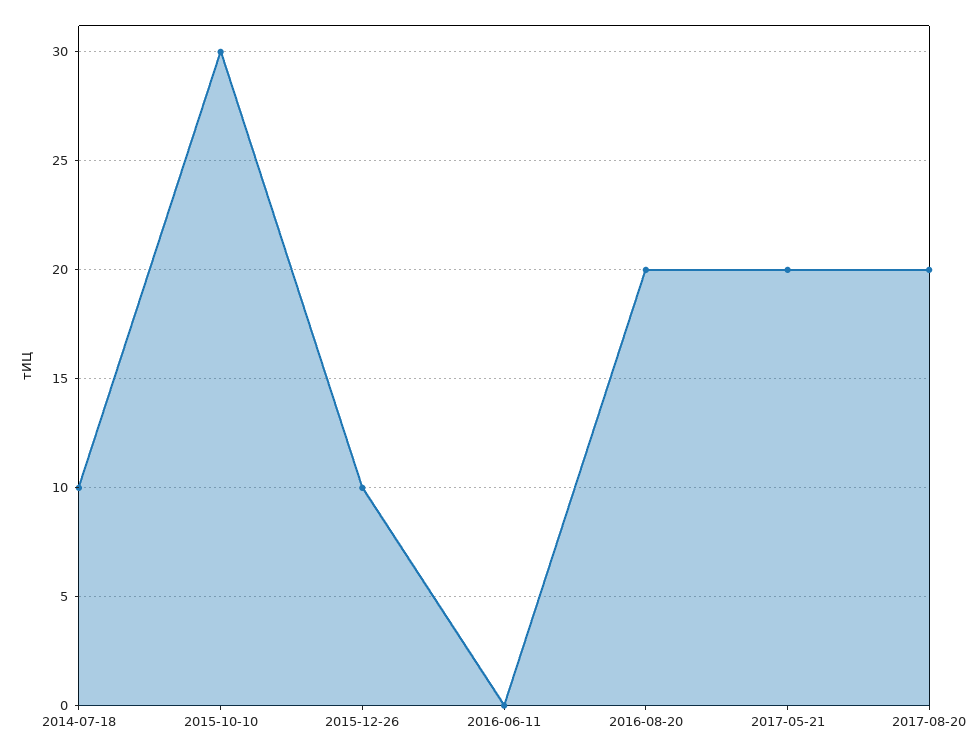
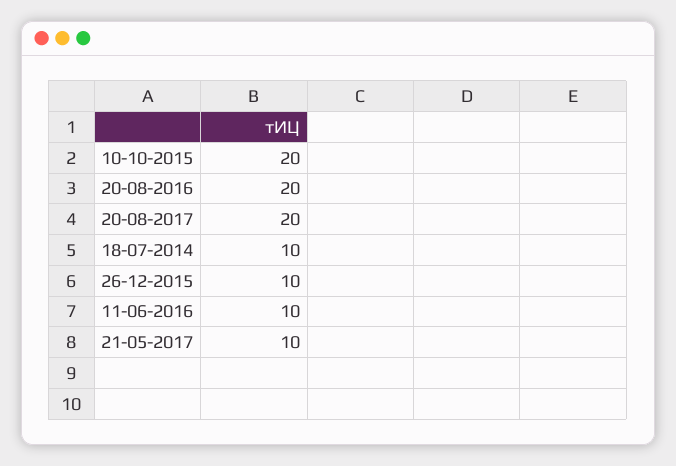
2015-10-10: 30 -> 20
2016-06-11: 0 -> 10
2017-05-21: 20 -> 10

